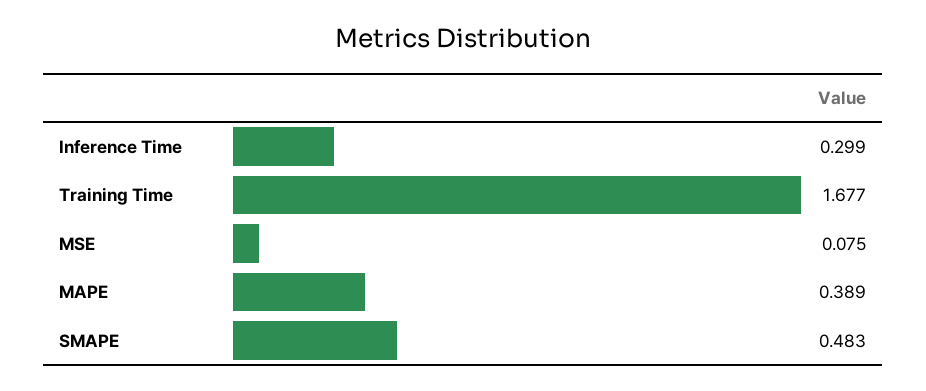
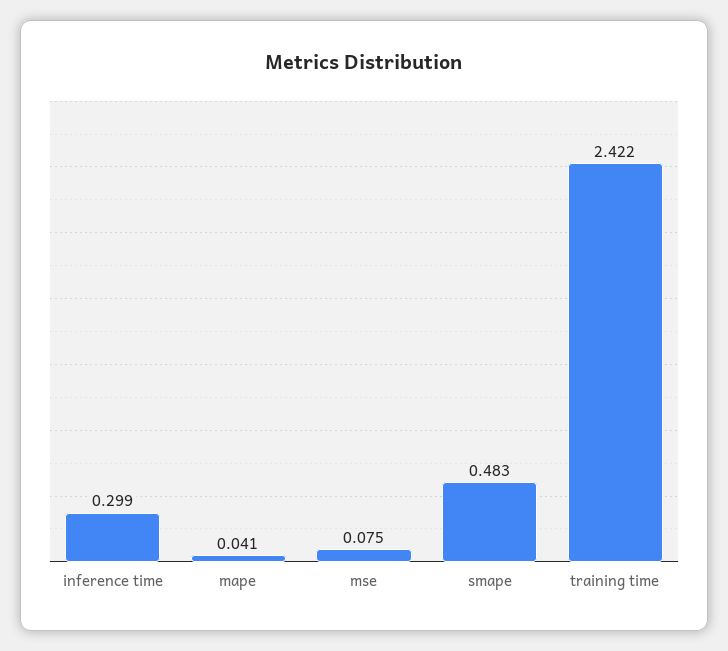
Training Time: 1.677 -> 2.422
MAPE: 0.389 -> 0.041

